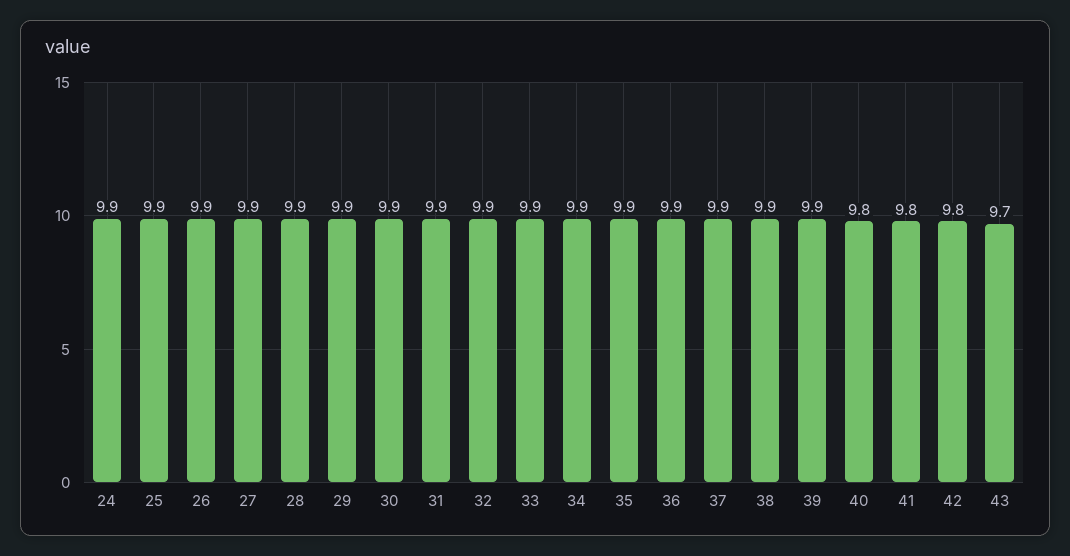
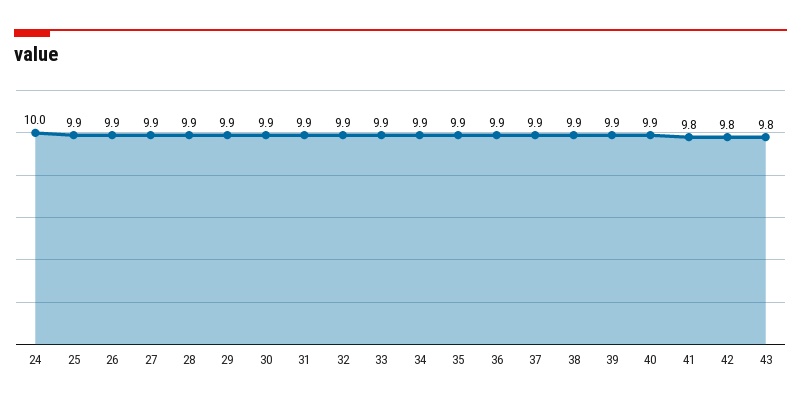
24: 9.9 -> 10
40: 9.8 -> 9.9
43: 9.7 -> 9.8

